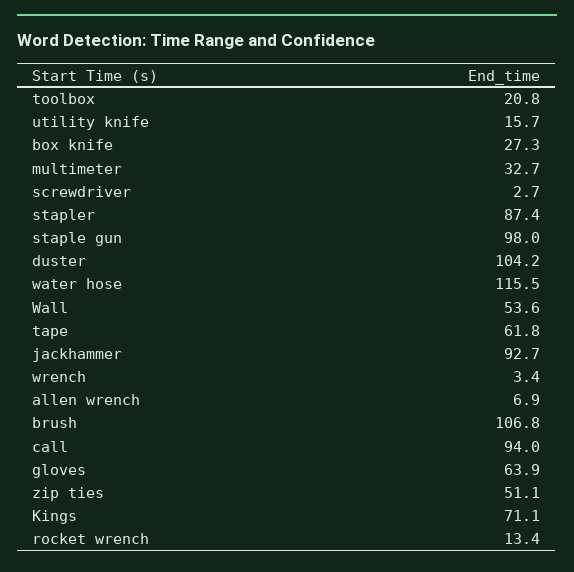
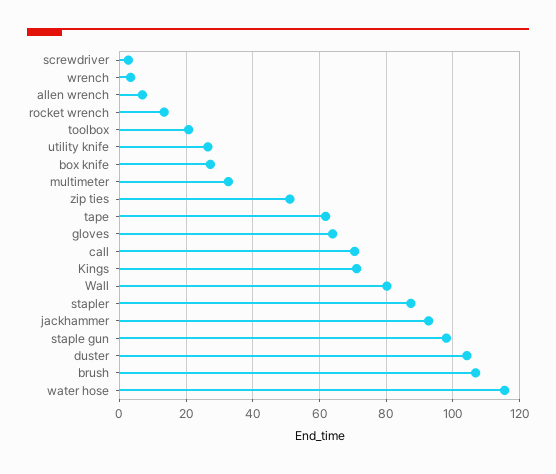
utility knife: 15.7 -> 26
Wall: 53.6 -> 80
call: 94 -> 70

